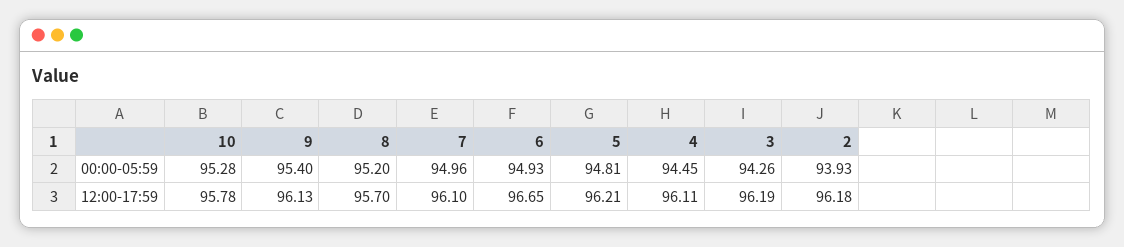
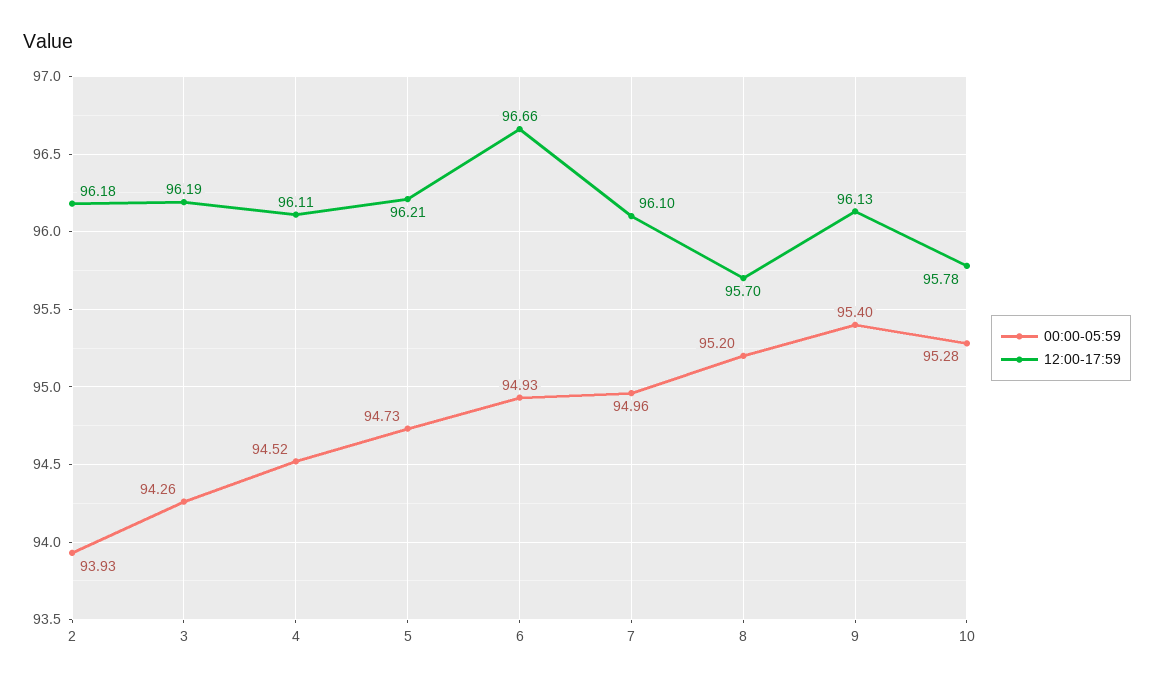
00:00-05:59, 5: 94.81 -> 94.73
00:00-05:59, 4: 94.45 -> 94.52
12:00-17:59, 6: 96.65 -> 96.66

